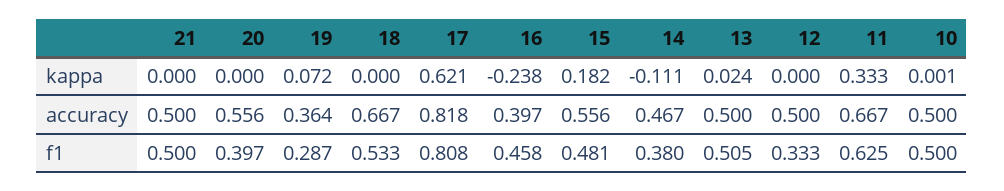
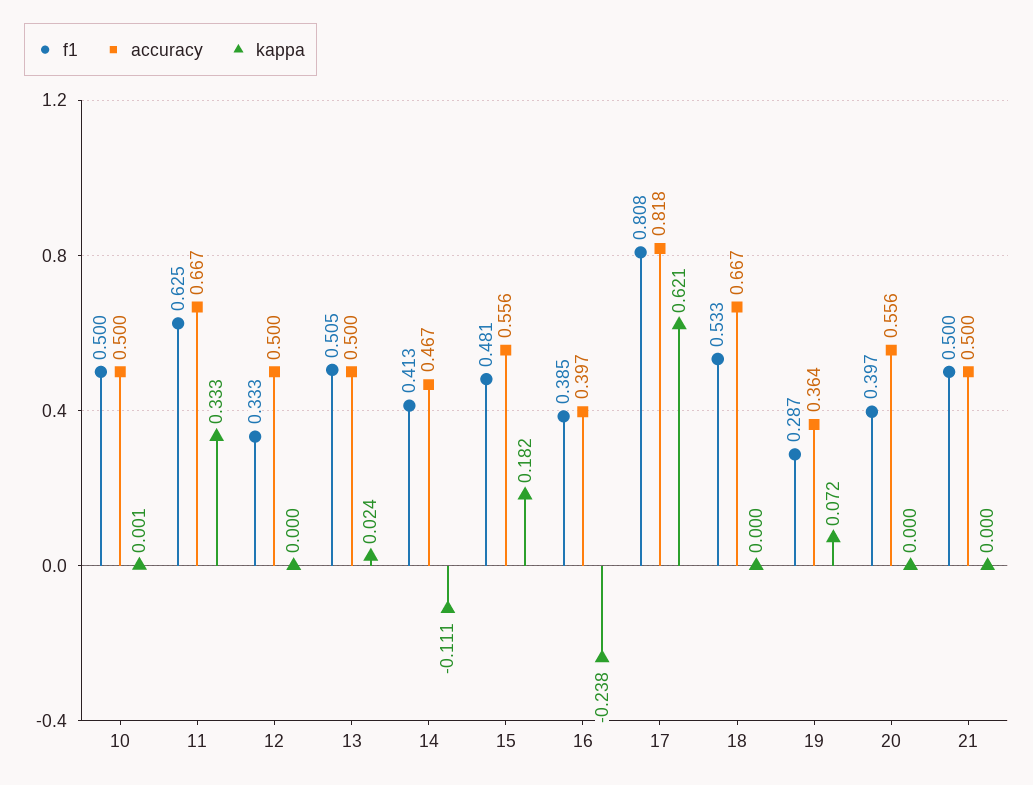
f1, 16: 0.458 -> 0.385
f1, 14: 0.38 -> 0.413

